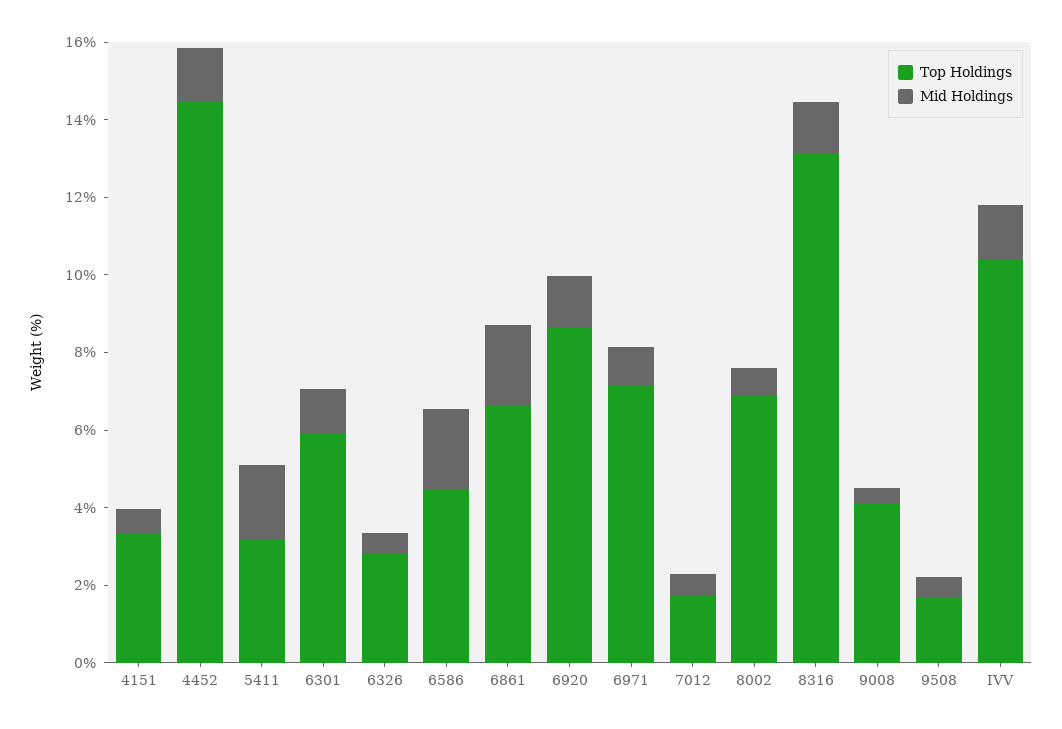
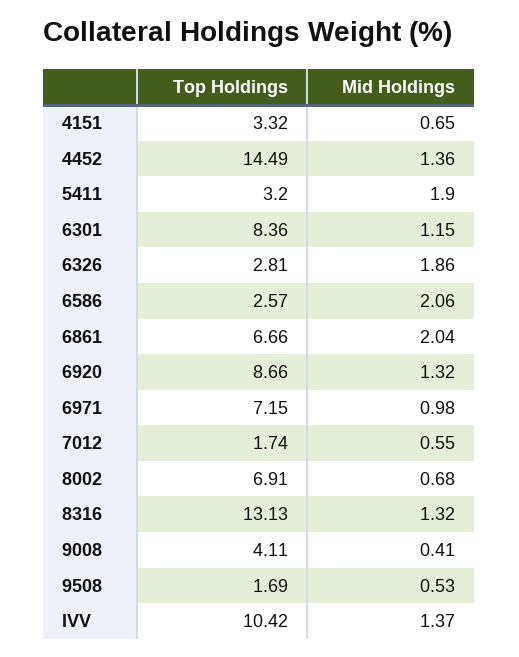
Top Holdings, 6301: 6 -> 8.36
Mid Holdings, 6326: 0.5 -> 1.86
Top Holdings, 6586: 4.5 -> 2.57

